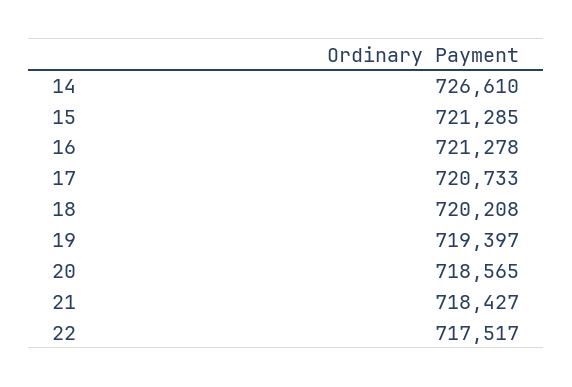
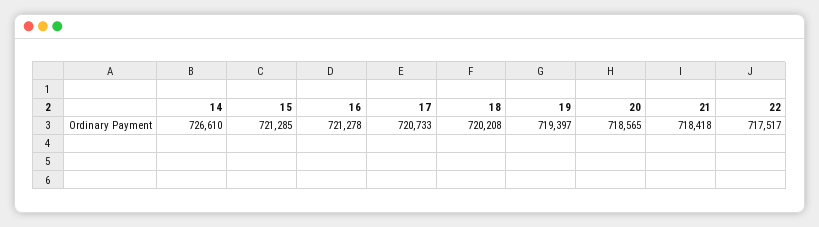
21: 718427 -> 718418

